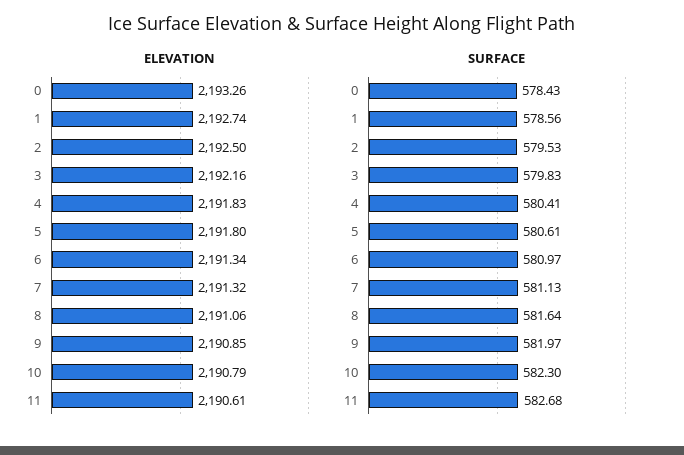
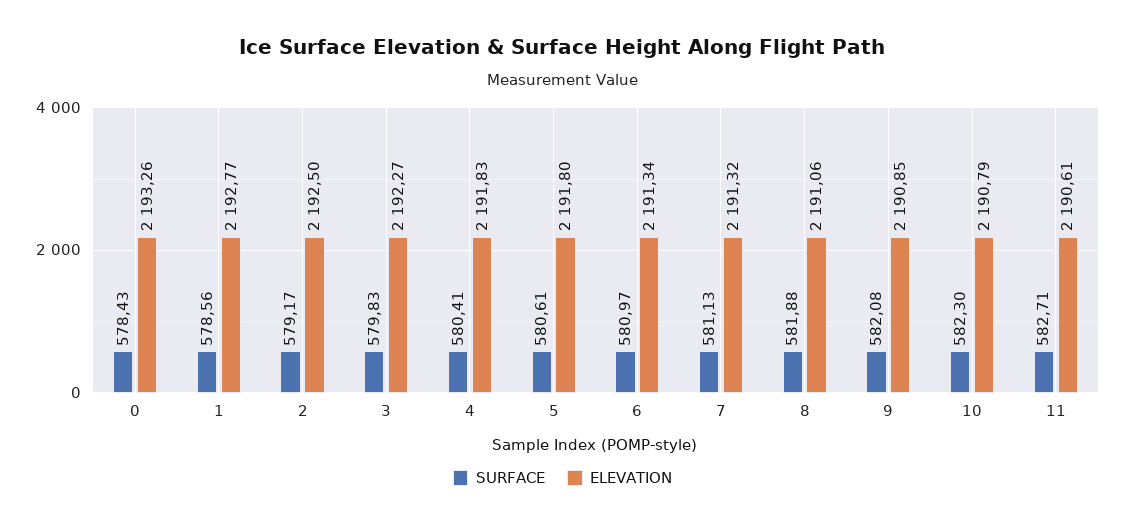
ELEVATION, 1: 2192.74 -> 2192.77
ELEVATION, 3: 2192.16 -> 2192.27
SURFACE, 2: 579.53 -> 579.17
SURFACE, 8: 581.64 -> 581.88
SURFACE, 9: 581.97 -> 582.08
SURFACE, 11: 582.68 -> 582.71

